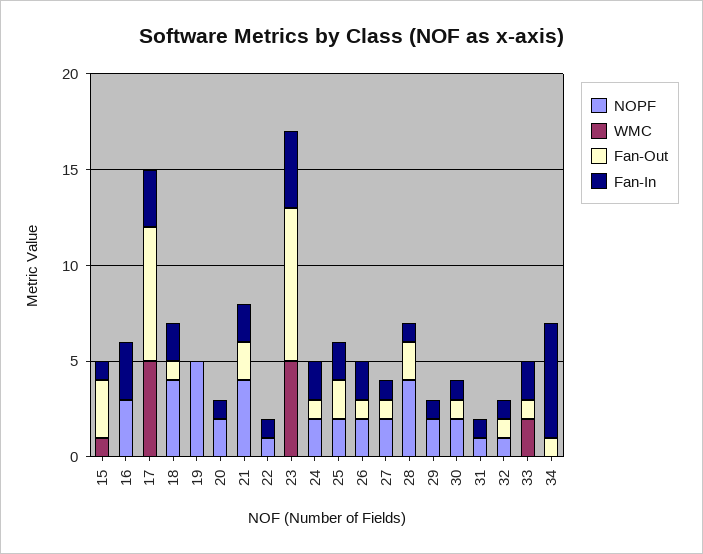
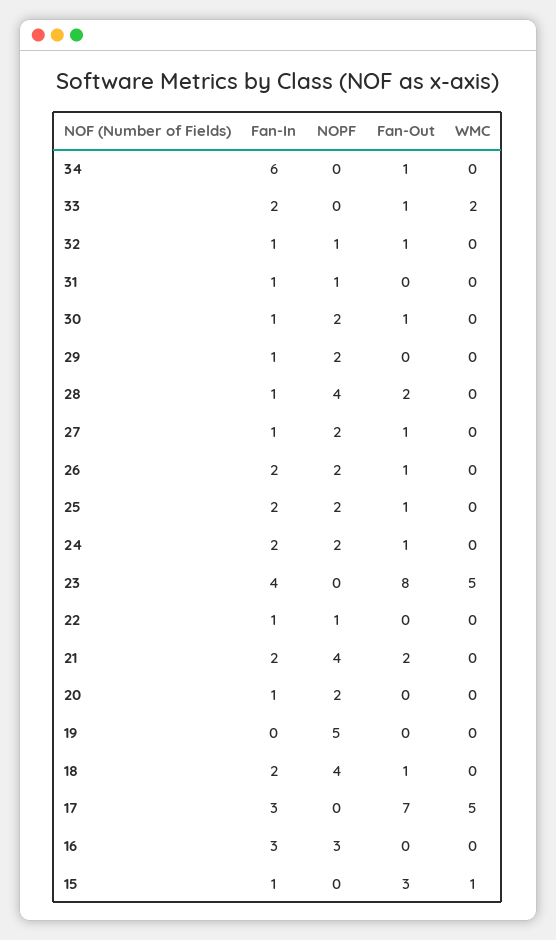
Fan-Out, 25: 2 -> 1

